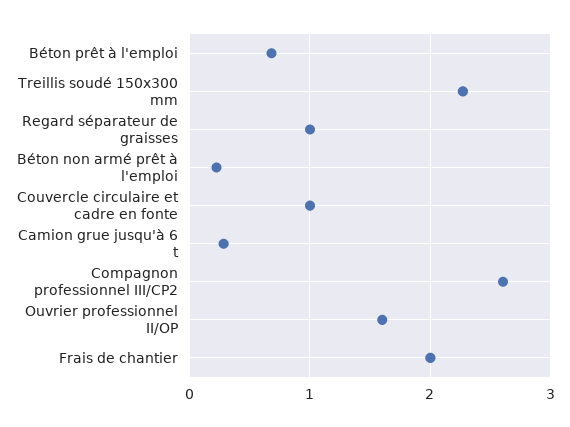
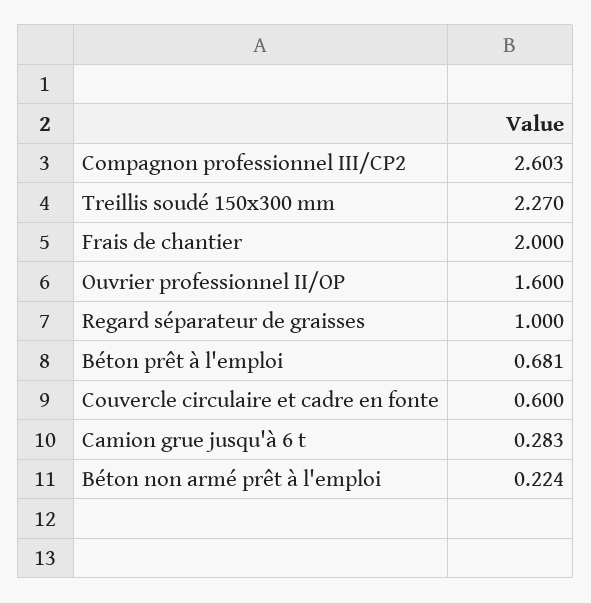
Couvercle circulaire et cadre en fonte: 1 -> 0.6

